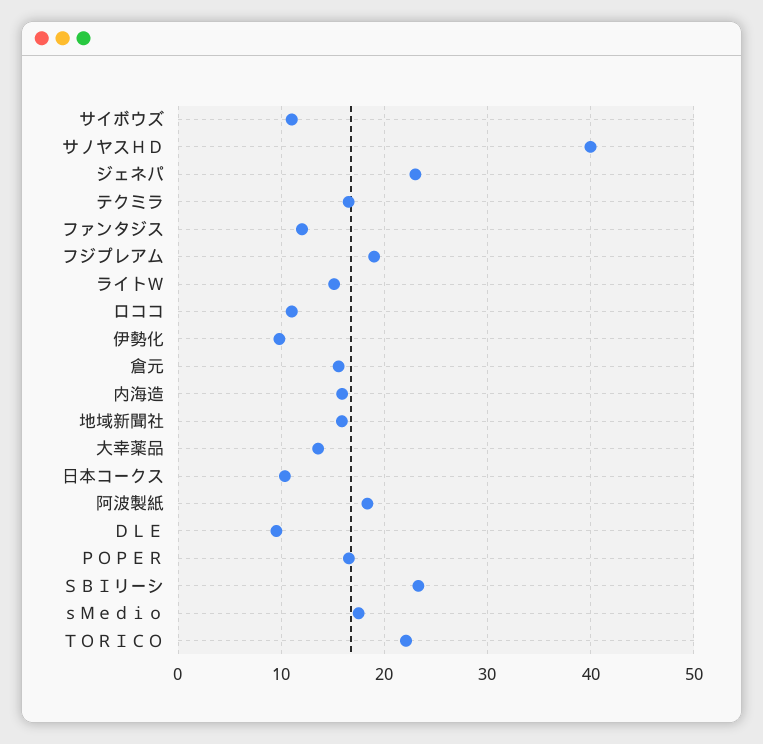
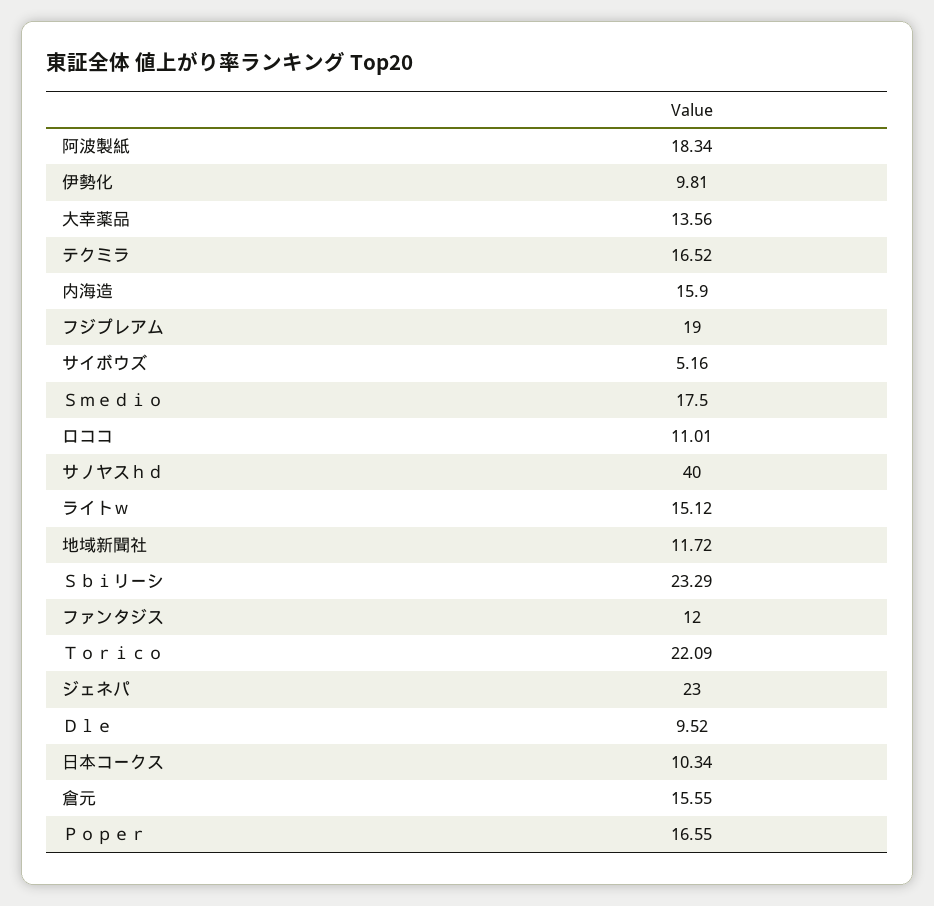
サイボウズ: 11 -> 5.16
地域新聞社: 16 -> 11.72

